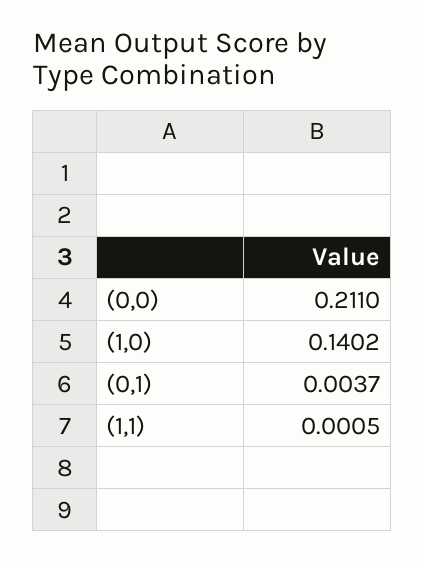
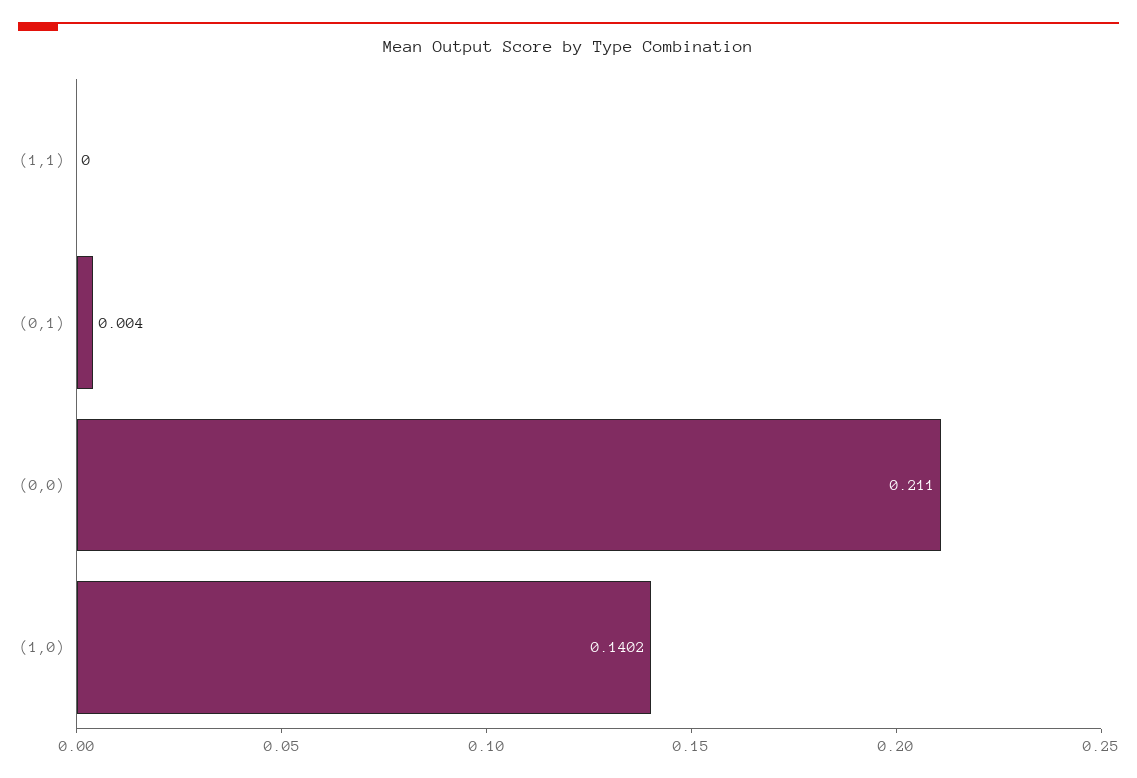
(0,1): 0.0037 -> 0.004
(1,1): 0.0005 -> 0

